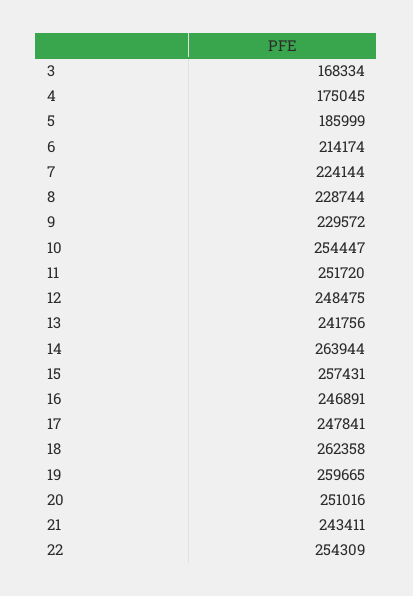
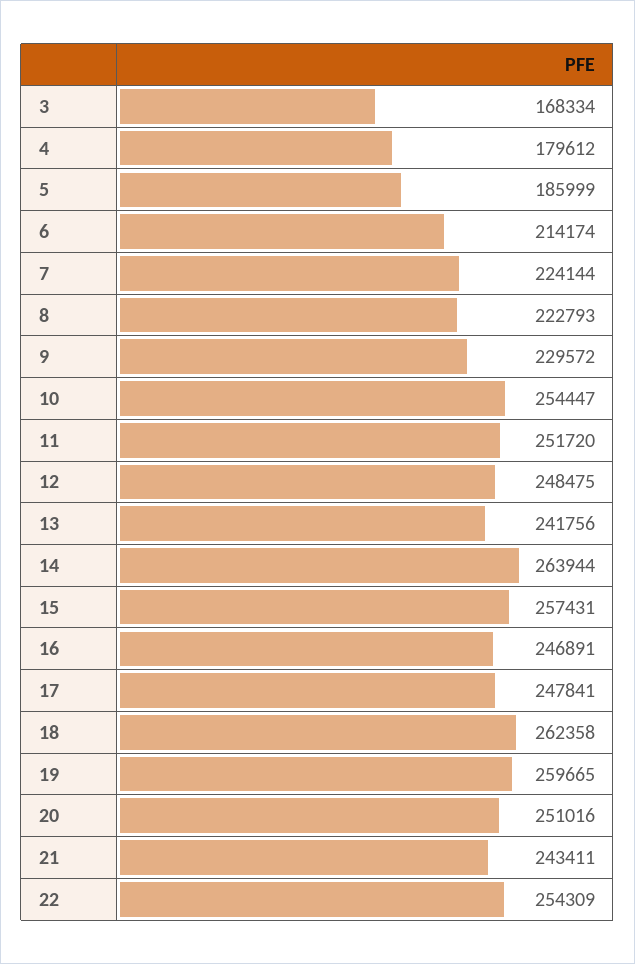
4: 175045 -> 179612
8: 228744 -> 222793

